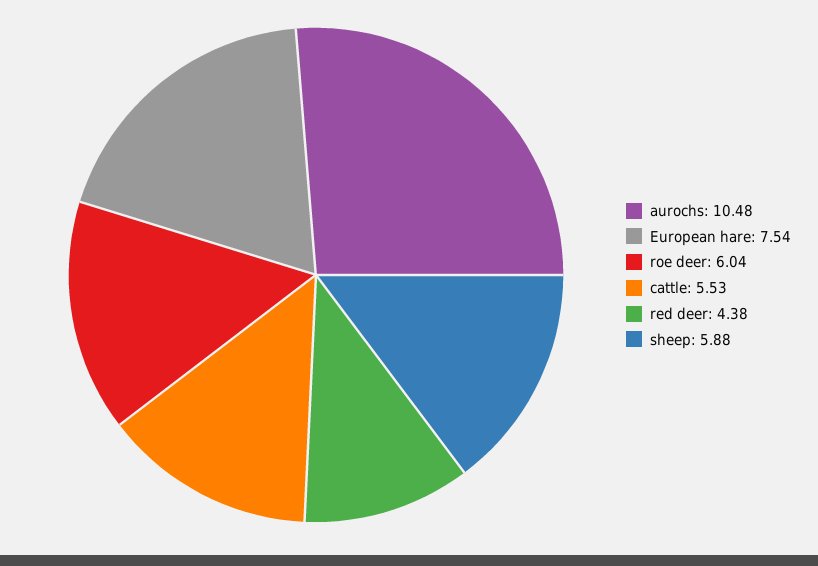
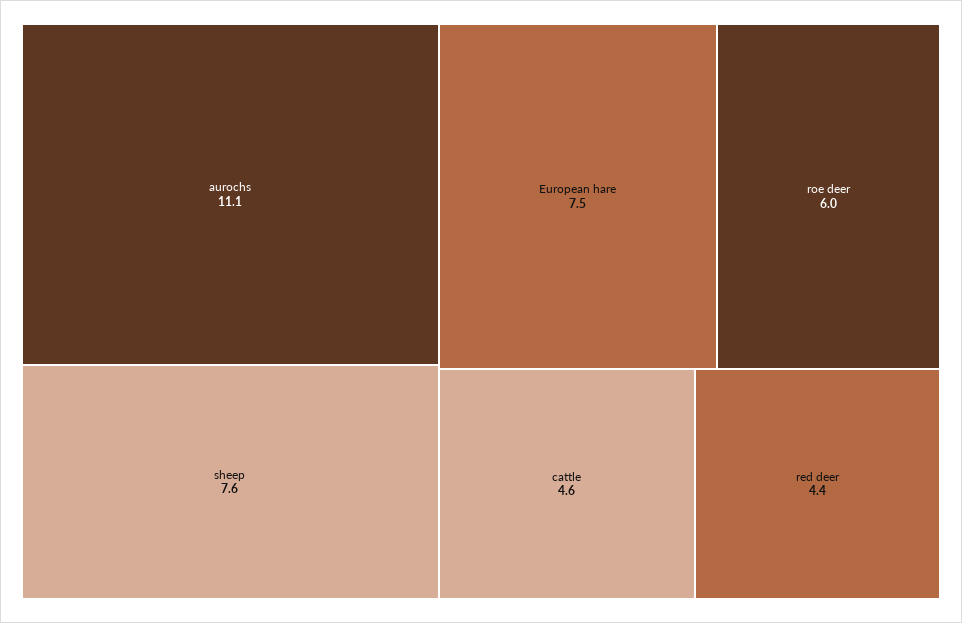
aurochs: 10.48 -> 11.1
cattle: 5.53 -> 4.6
sheep: 5.88 -> 7.6

